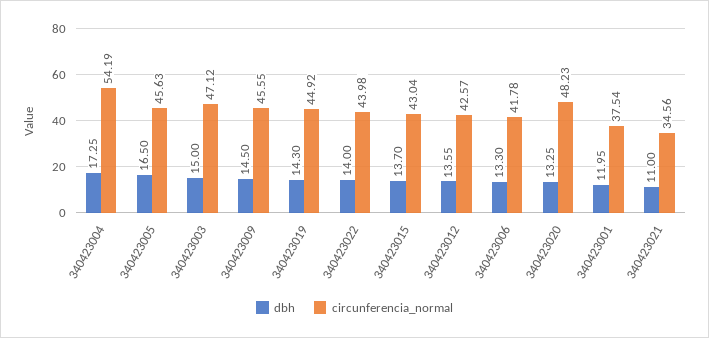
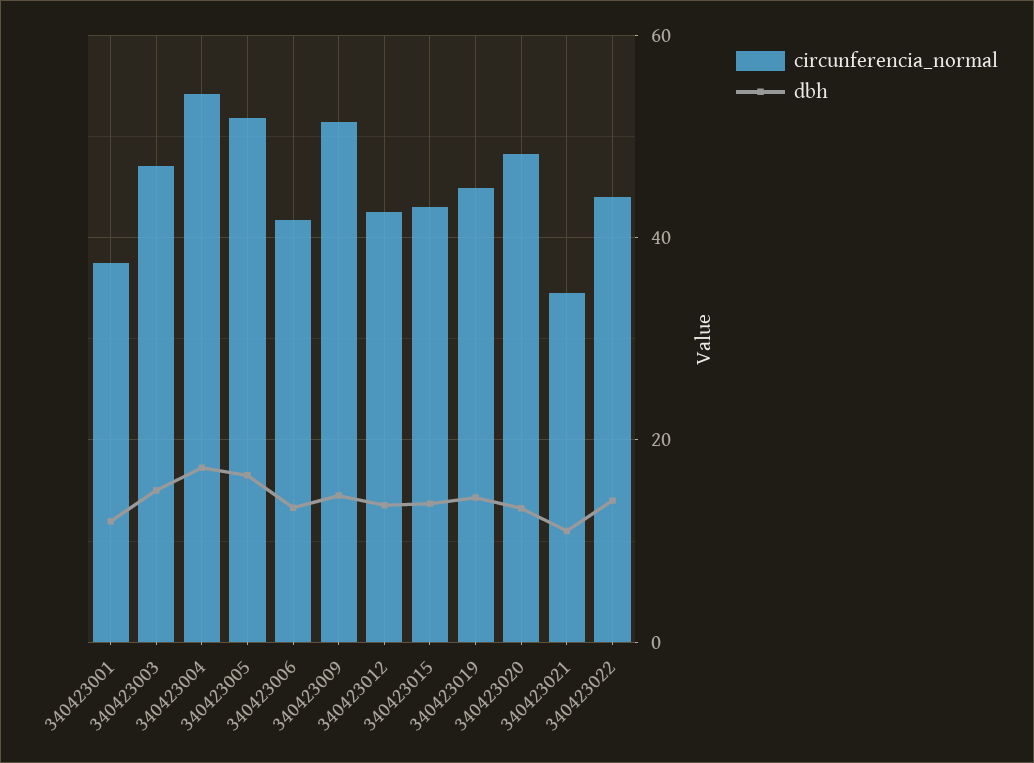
circunferencia_normal, 340423005: 45.63 -> 52
circunferencia_normal, 340423009: 45.55 -> 52

